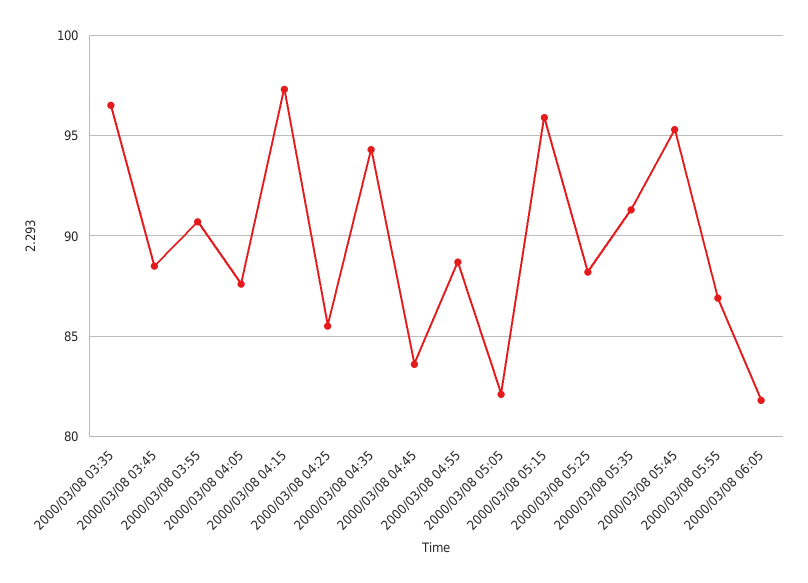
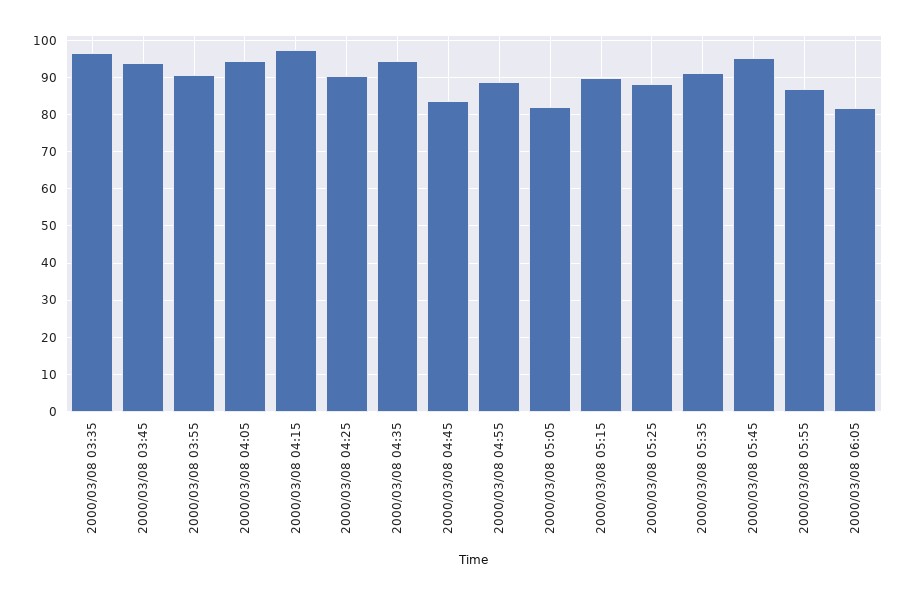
2000/03/08 03:45: 88.5 -> 94
2000/03/08 04:05: 87.5 -> 94
2000/03/08 04:25: 85.5 -> 90
2000/03/08 05:15: 96 -> 90

